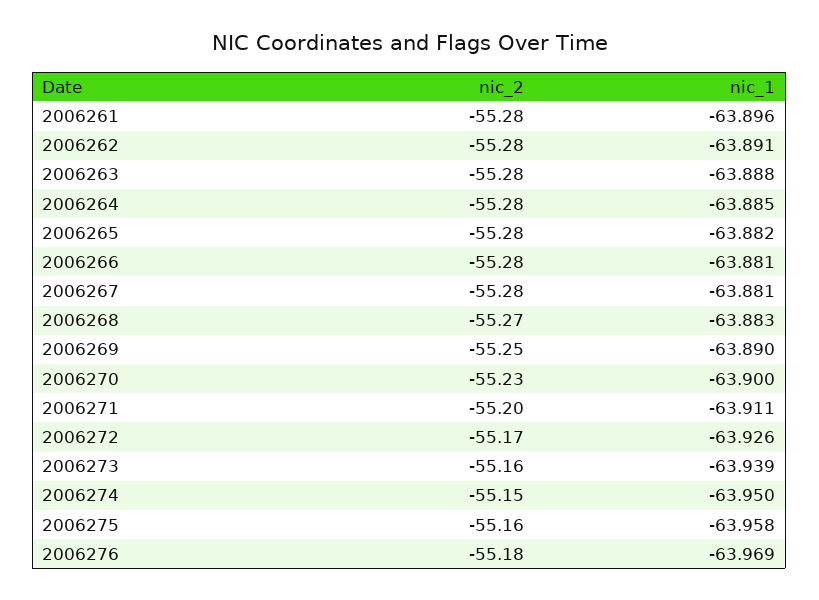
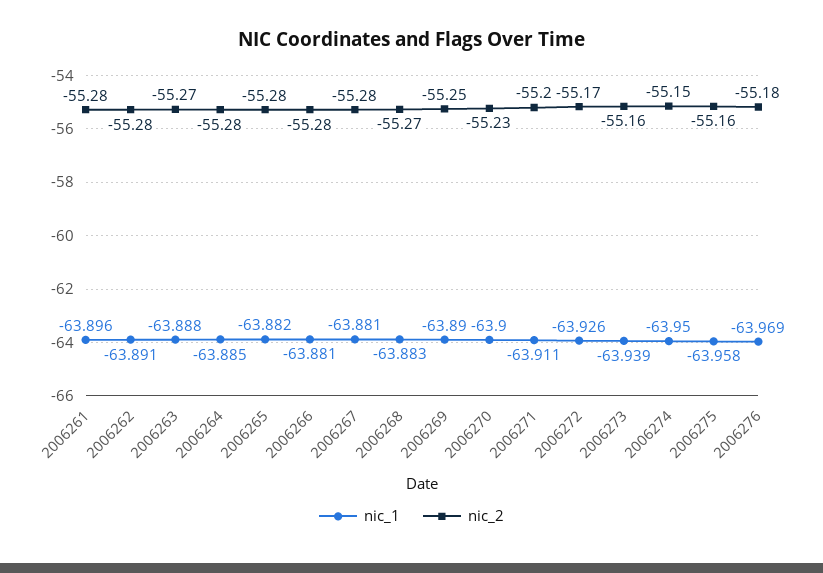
nic_2, 2006263: -55.28 -> -55.27

